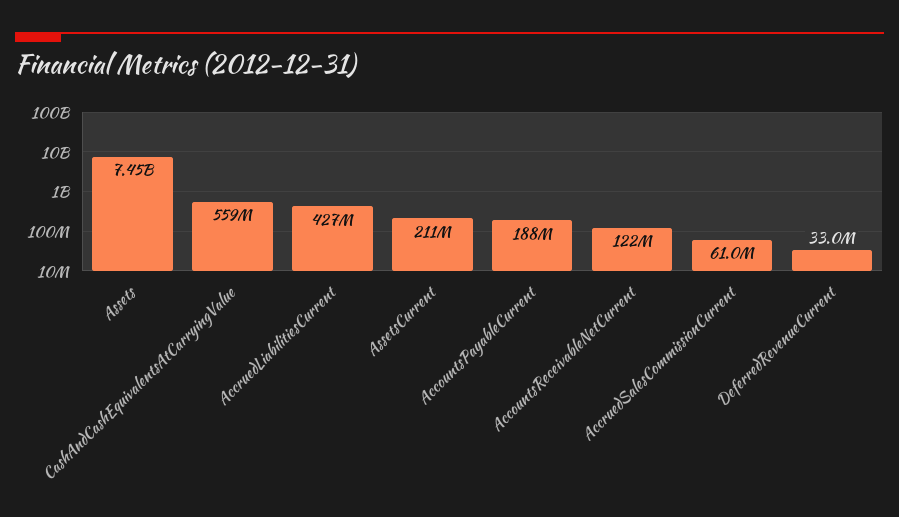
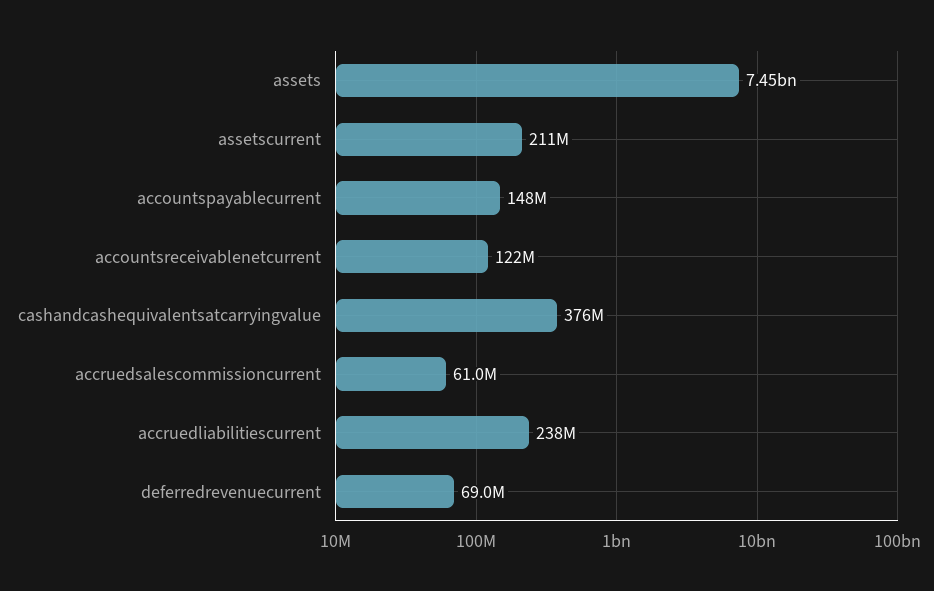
CashAndCashEquivalentsAtCarryingValue: 559000000 -> 376000000
AccruedLiabilitiesCurrent: 427000000 -> 238000000
AccountsPayableCurrent: 188000000 -> 148000000
DeferredRevenueCurrent: 33000000 -> 69000000

